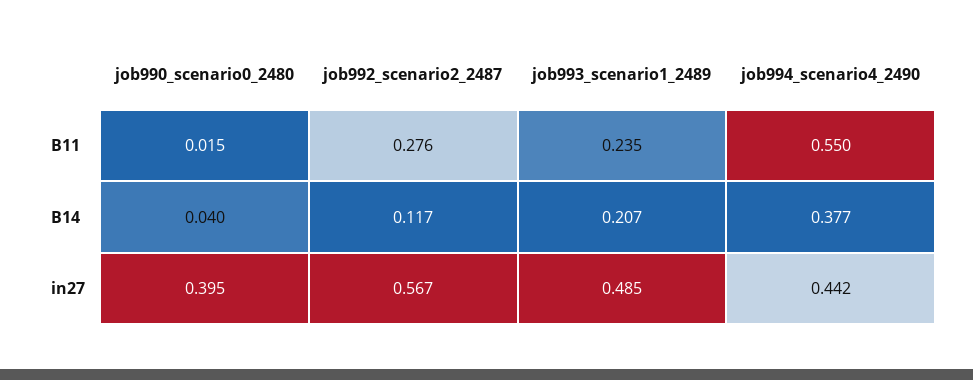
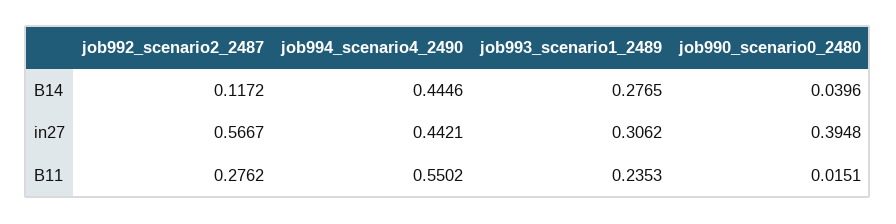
job993_scenario1_2489, B14: 0.207 -> 0.2765
job994_scenario4_2490, B14: 0.377 -> 0.4446
job993_scenario1_2489, in27: 0.485 -> 0.3062

